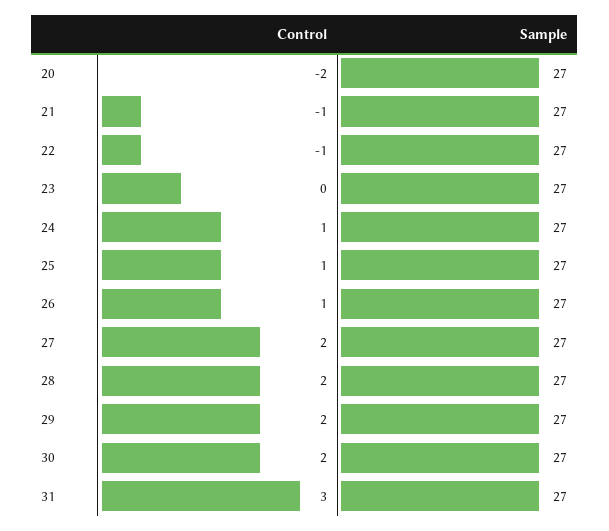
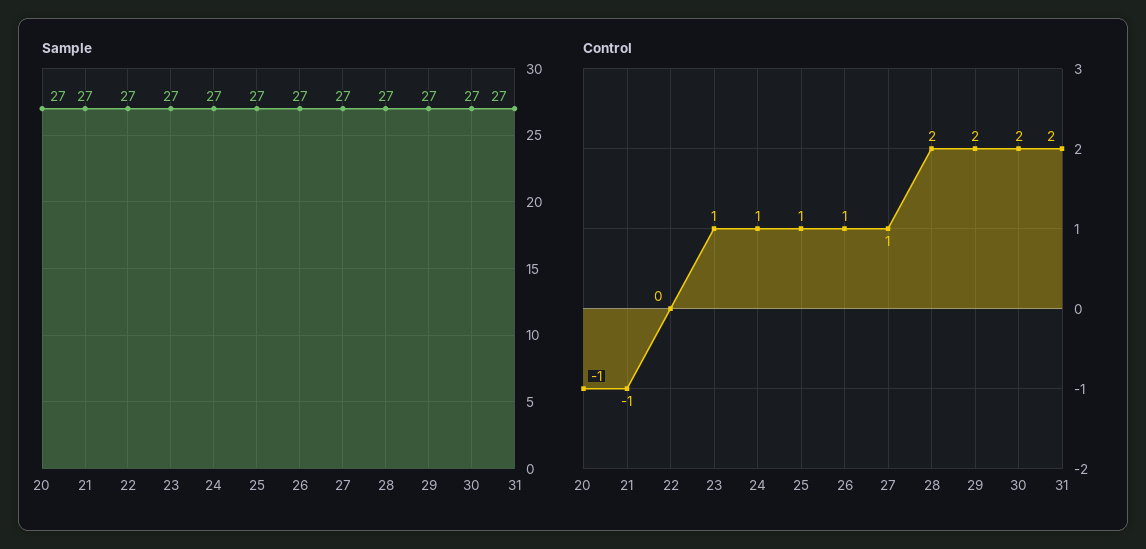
Control, 20: -2 -> -1
Control, 22: -1 -> 0
Control, 23: 0 -> 1
Control, 27: 2 -> 1
Control, 31: 3 -> 2

